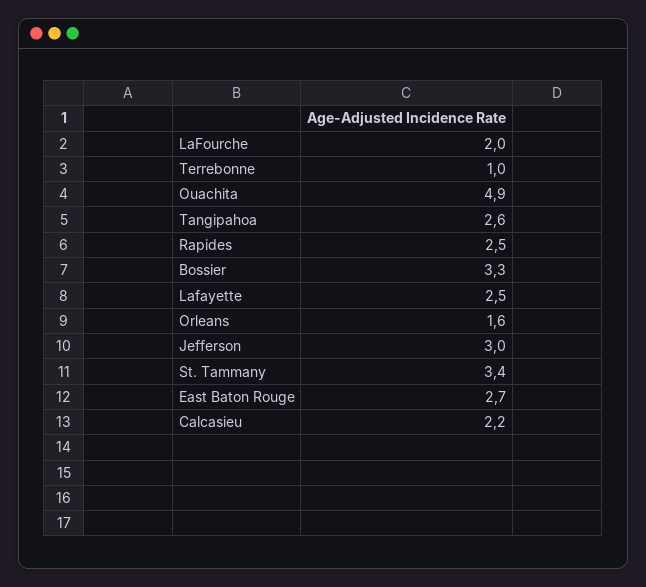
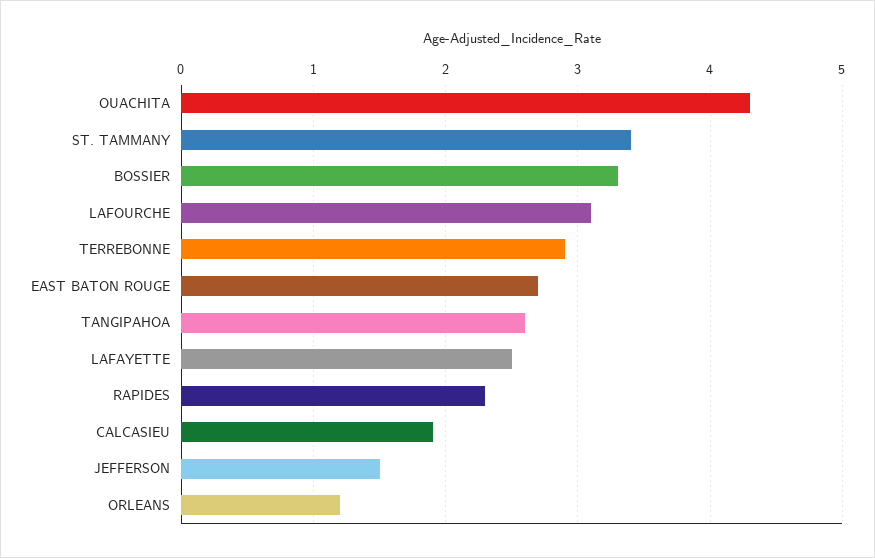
LaFourche: 2 -> 3.1
Terrebonne: 1 -> 2.9
Ouachita: 4.9 -> 4.3
Rapides: 2.5 -> 2.3
Orleans: 1.6 -> 1.2
Jefferson: 3 -> 1.5
Calcasieu: 2.2 -> 1.9

